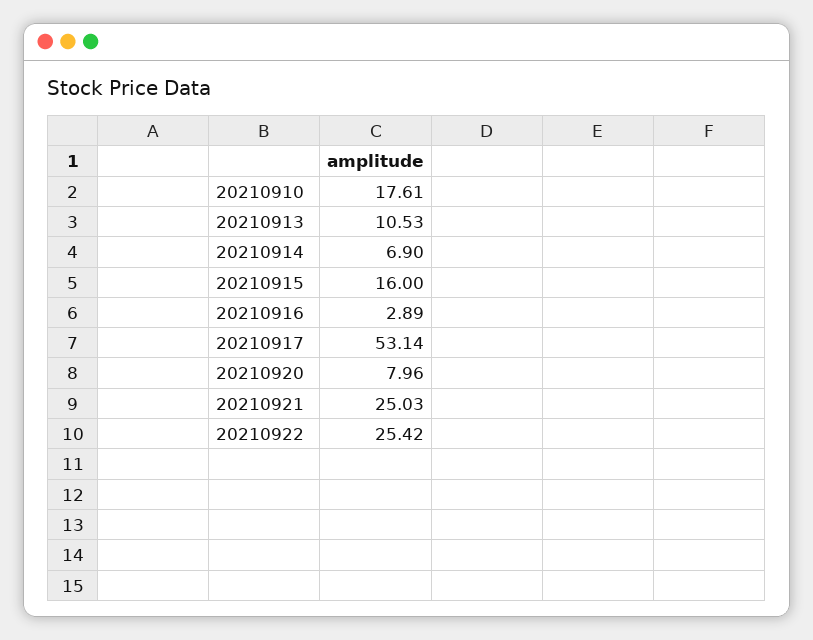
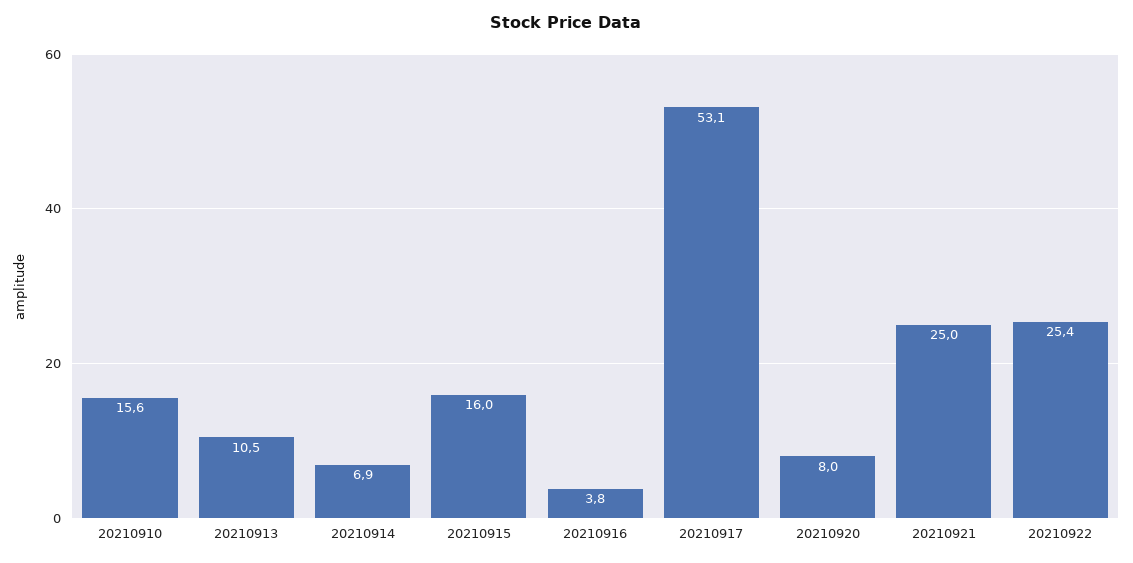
20210910: 17.61 -> 15.6
20210916: 2.89 -> 3.8

